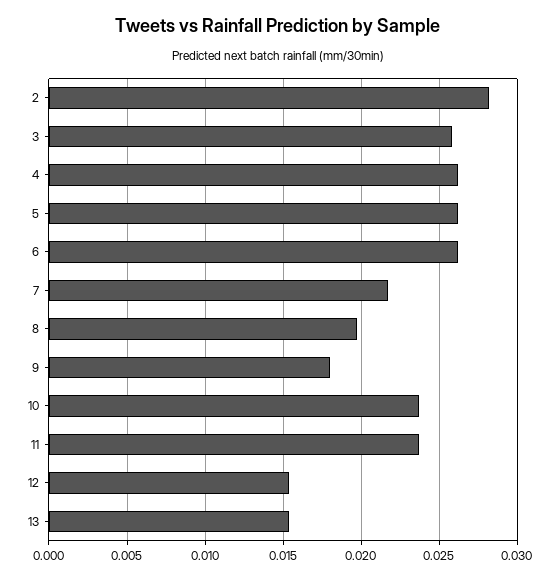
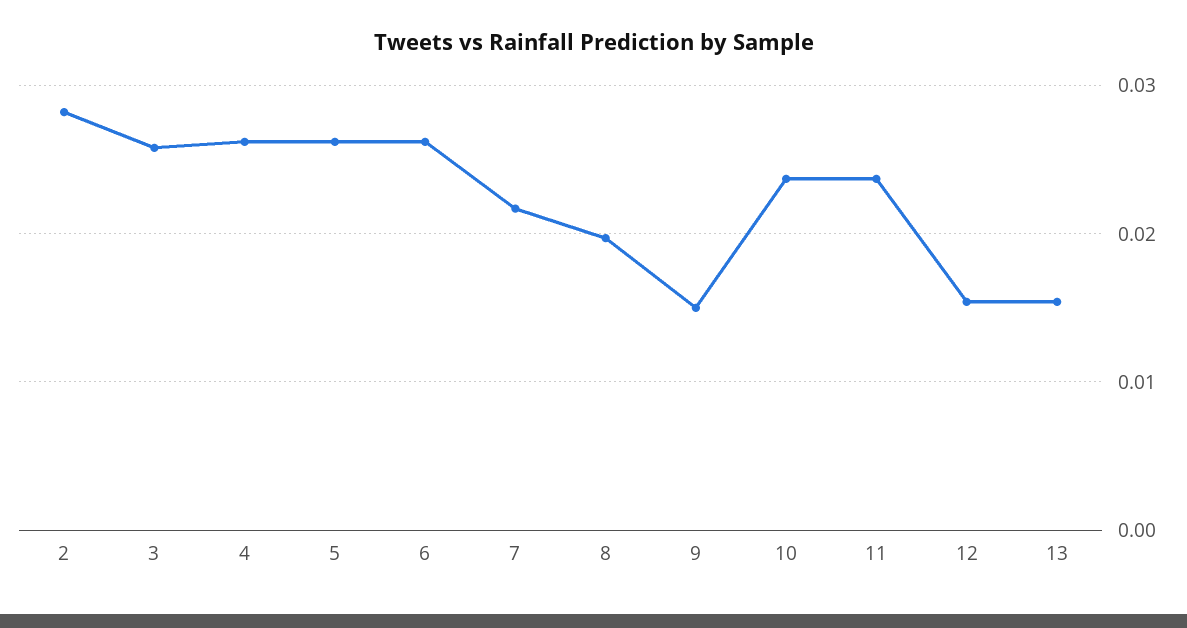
9: 0.018 -> 0.015

